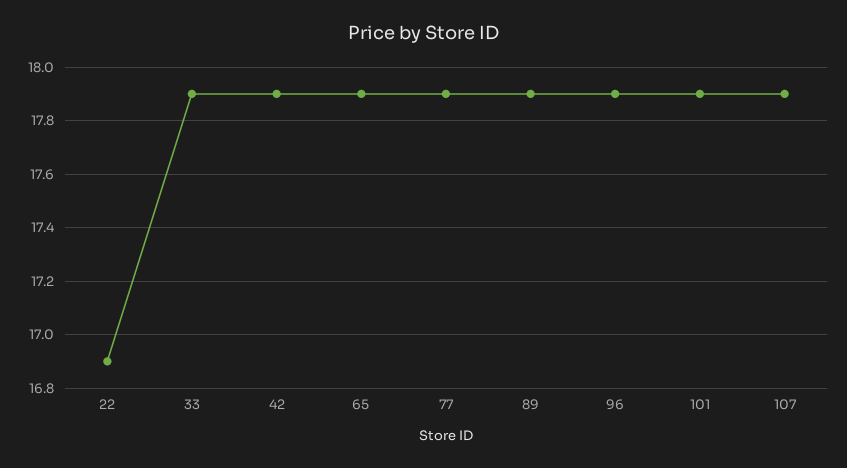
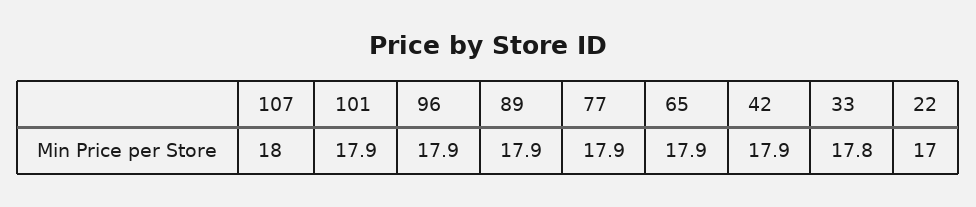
22: 16.9 -> 17
33: 17.9 -> 17.8
107: 17.9 -> 18

